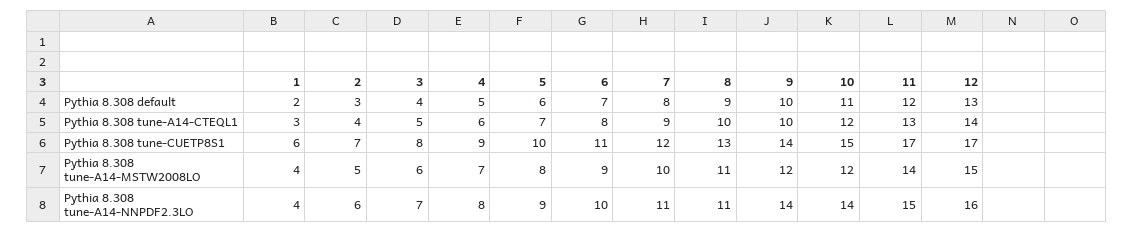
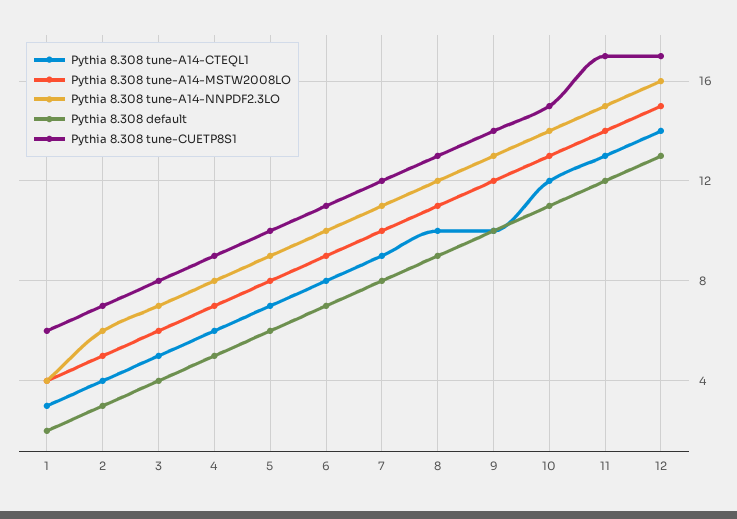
Pythia 8.308 tune-A14-MSTW2008LO, 10: 12 -> 13
Pythia 8.308 tune-A14-NNPDF2.3LO, 8: 11 -> 12
Pythia 8.308 tune-A14-NNPDF2.3LO, 9: 14 -> 13

